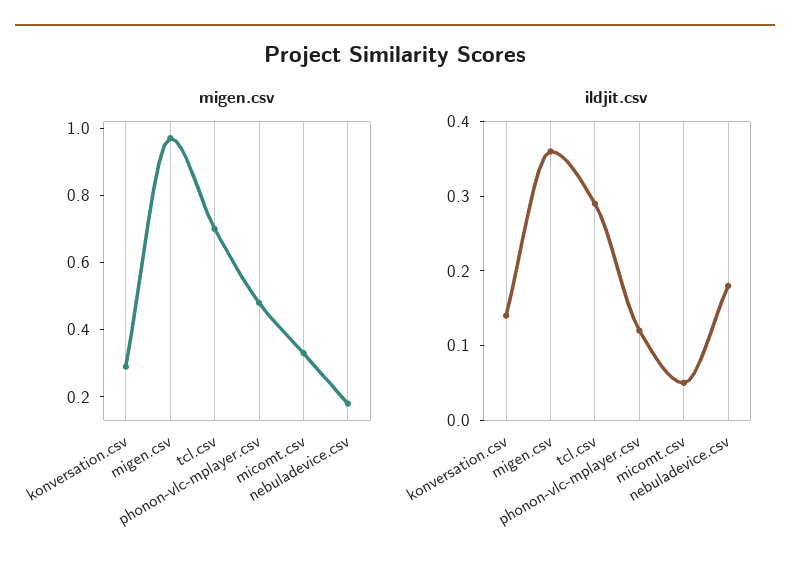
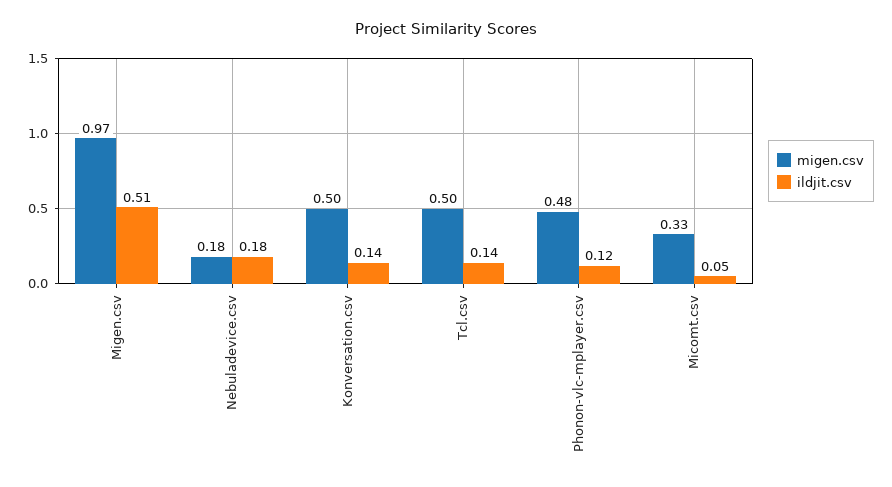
migen.csv, konversation.csv: 0.3 -> 0.5
migen.csv, tcl.csv: 0.7 -> 0.5
ildjit.csv, migen.csv: 0.35 -> 0.51
ildjit.csv, tcl.csv: 0.3 -> 0.14

